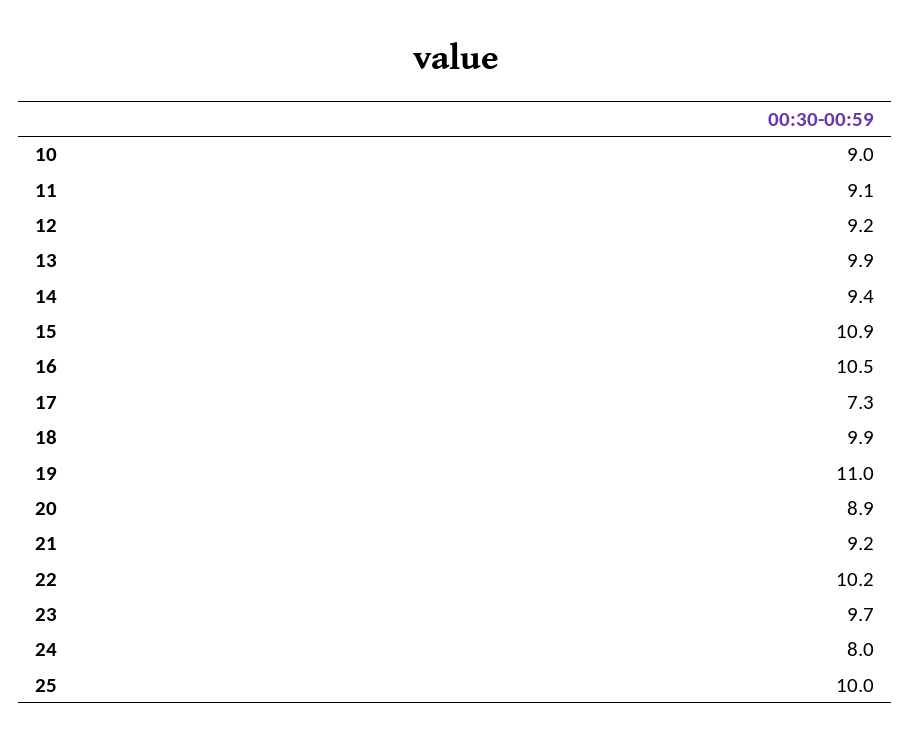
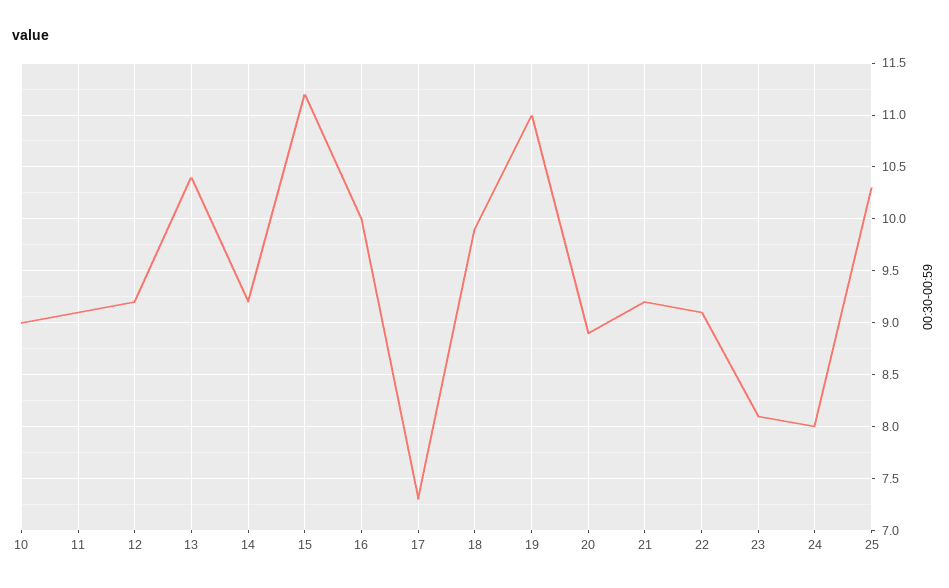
13: 9.9 -> 10.4
14: 9.4 -> 9.2
15: 10.9 -> 11.2
16: 10.5 -> 10
22: 10.2 -> 9.1
23: 9.7 -> 8.1
25: 10 -> 10.3

